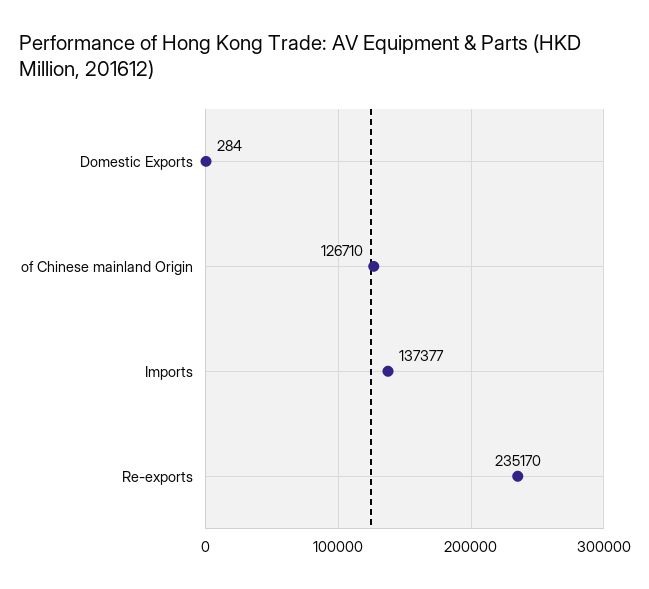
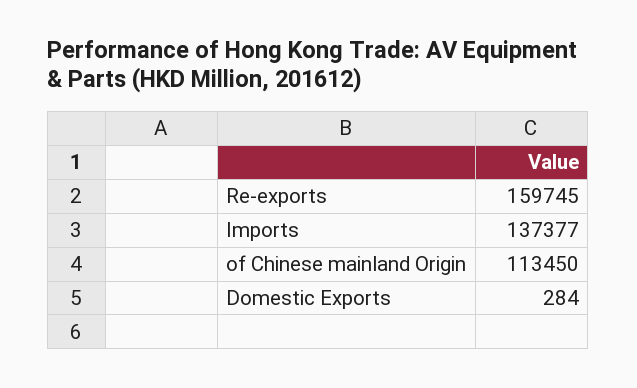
of Chinese mainland Origin: 126710 -> 113450
Re-exports: 235170 -> 159745

